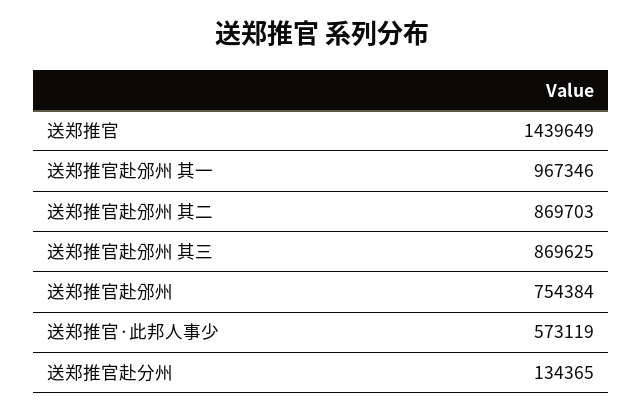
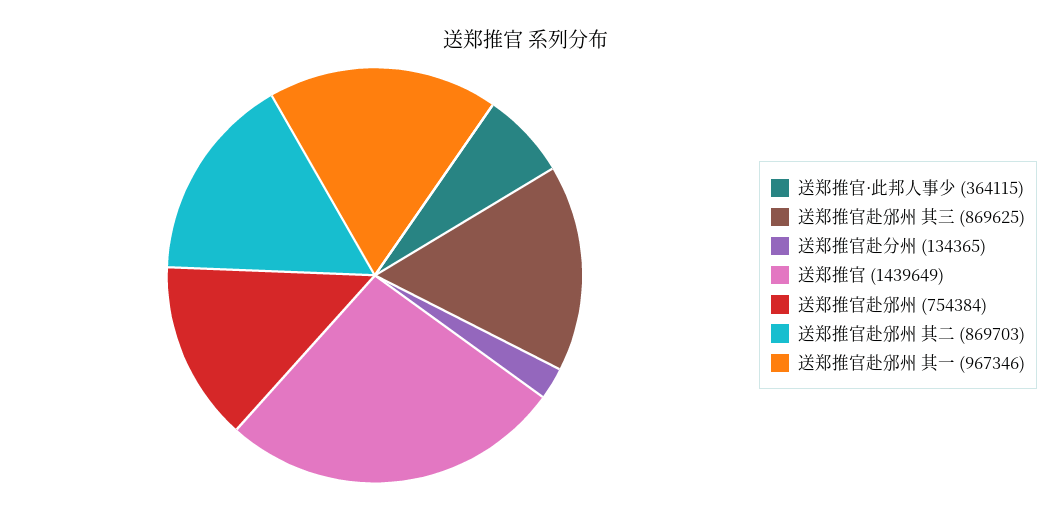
送郑推官·此邦人事少: 573119 -> 364115

